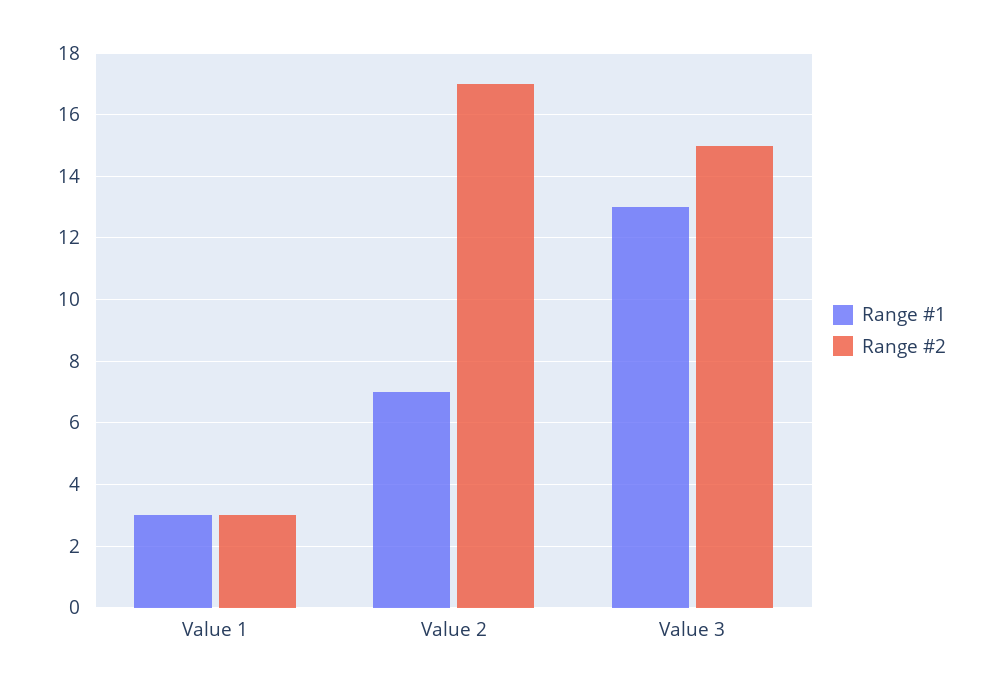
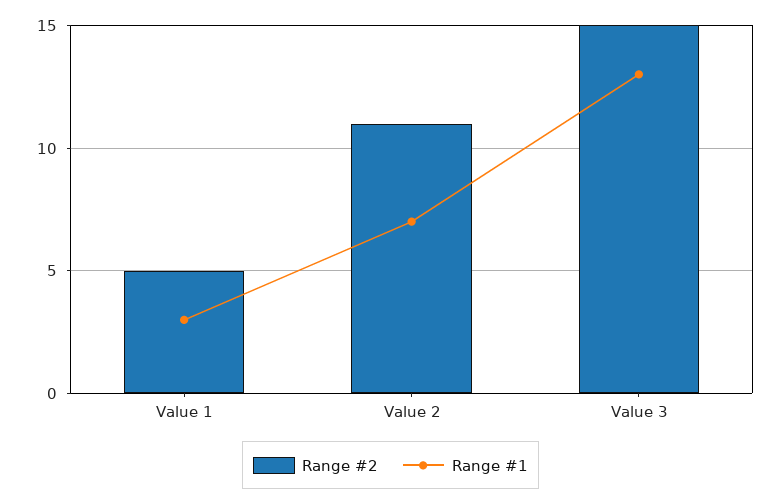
Range #2, Value 1: 3 -> 5
Range #2, Value 2: 17 -> 11

